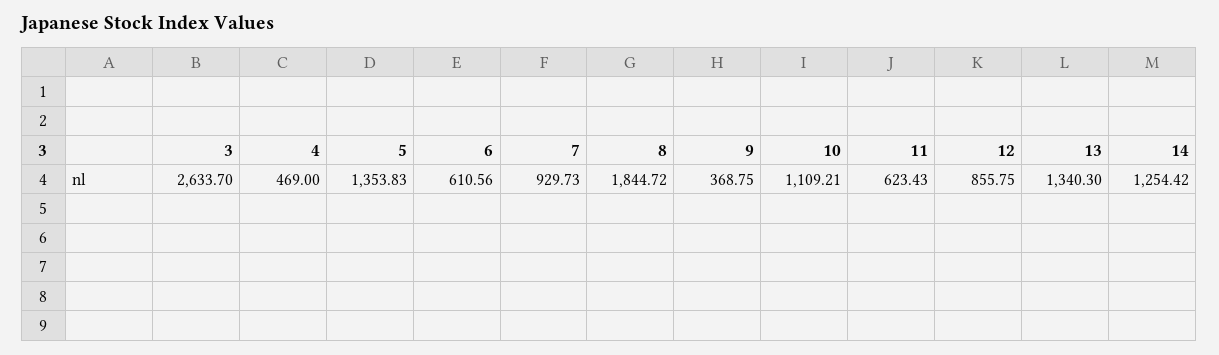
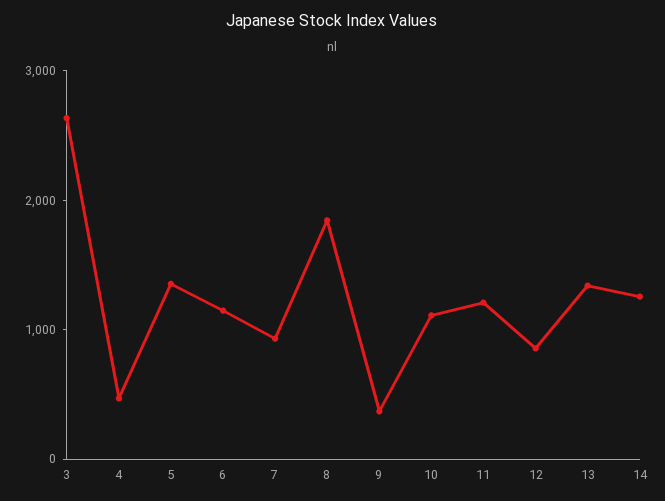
6: 610.56 -> 1200
11: 623.43 -> 1200

